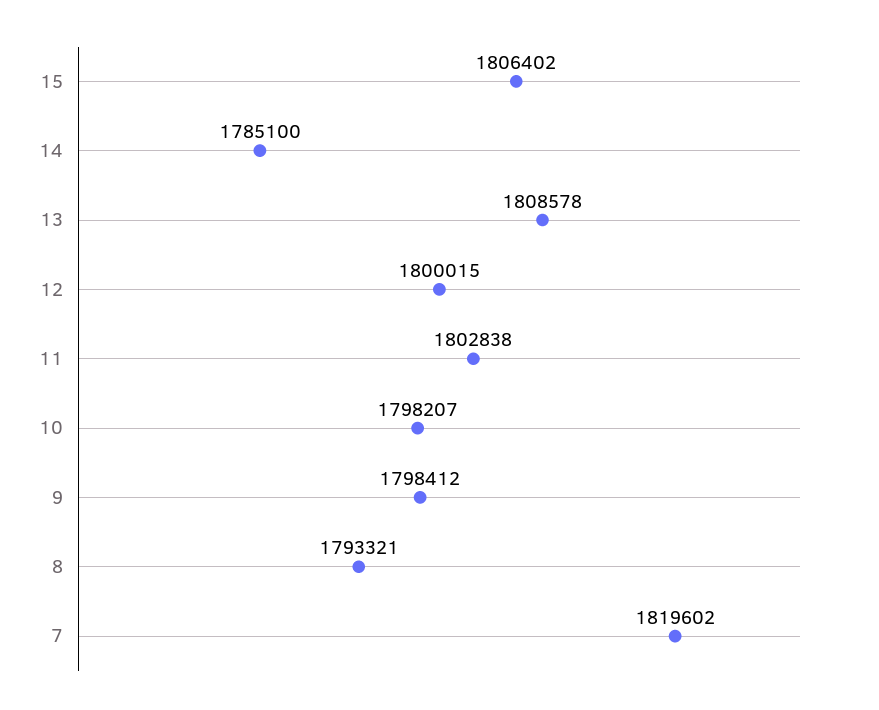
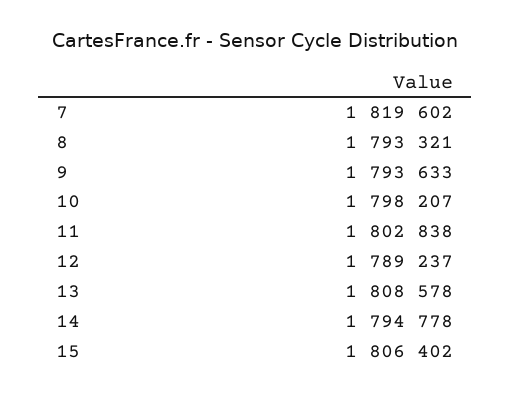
14: 1785100 -> 1794778
12: 1800015 -> 1789237
9: 1798412 -> 1793633

